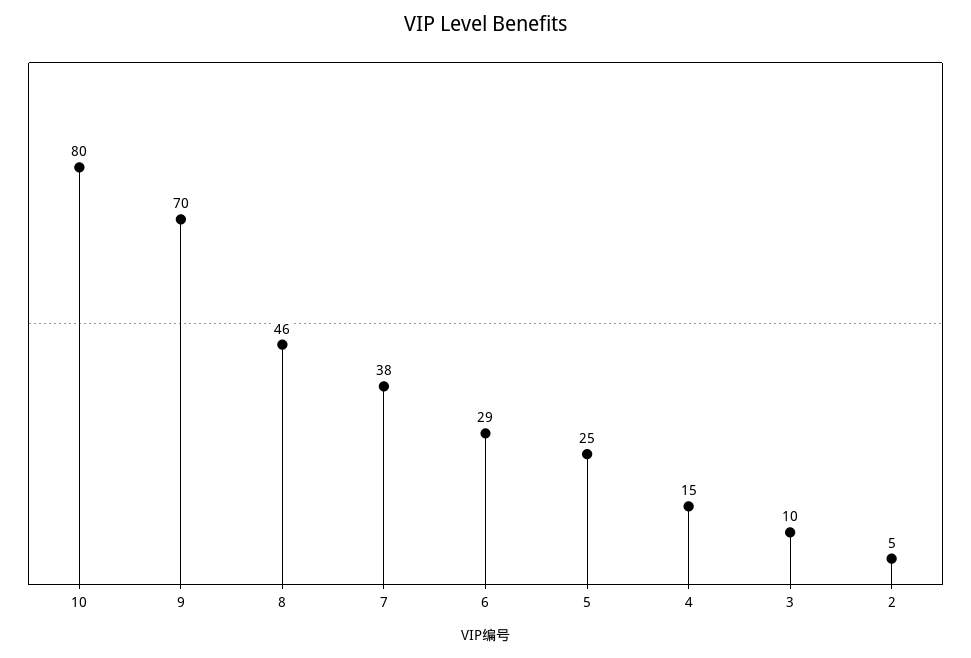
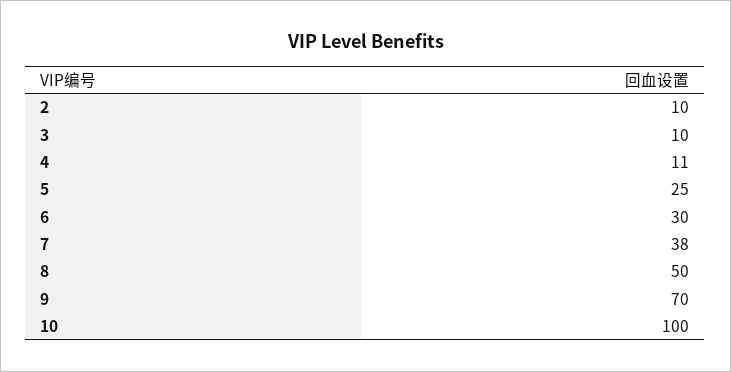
10: 80 -> 100
8: 46 -> 50
6: 29 -> 30
4: 15 -> 11
2: 5 -> 10

